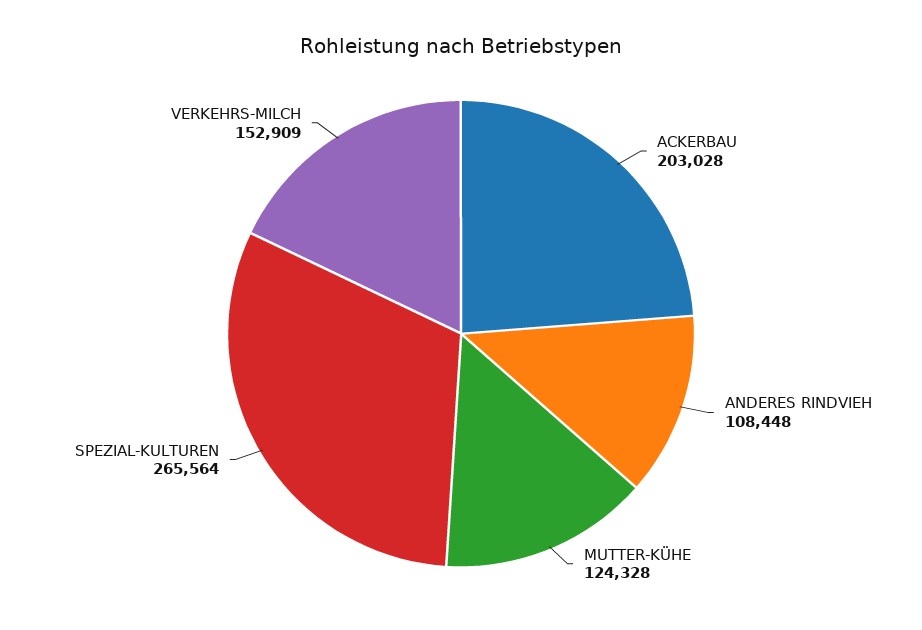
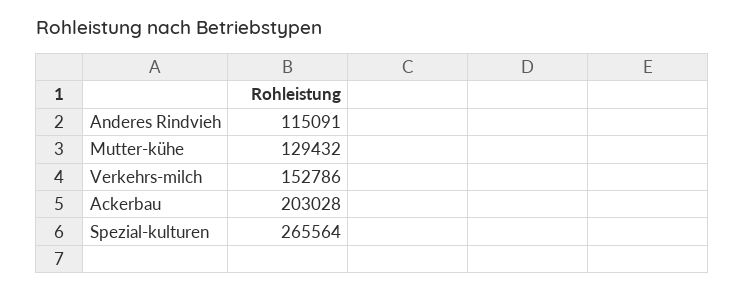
ANDERES RINDVIEH: 108448 -> 115091
MUTTER-KÜHE: 124328 -> 129432
VERKEHRS-MILCH: 152909 -> 152786

